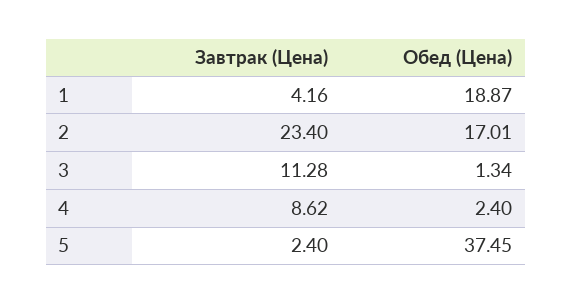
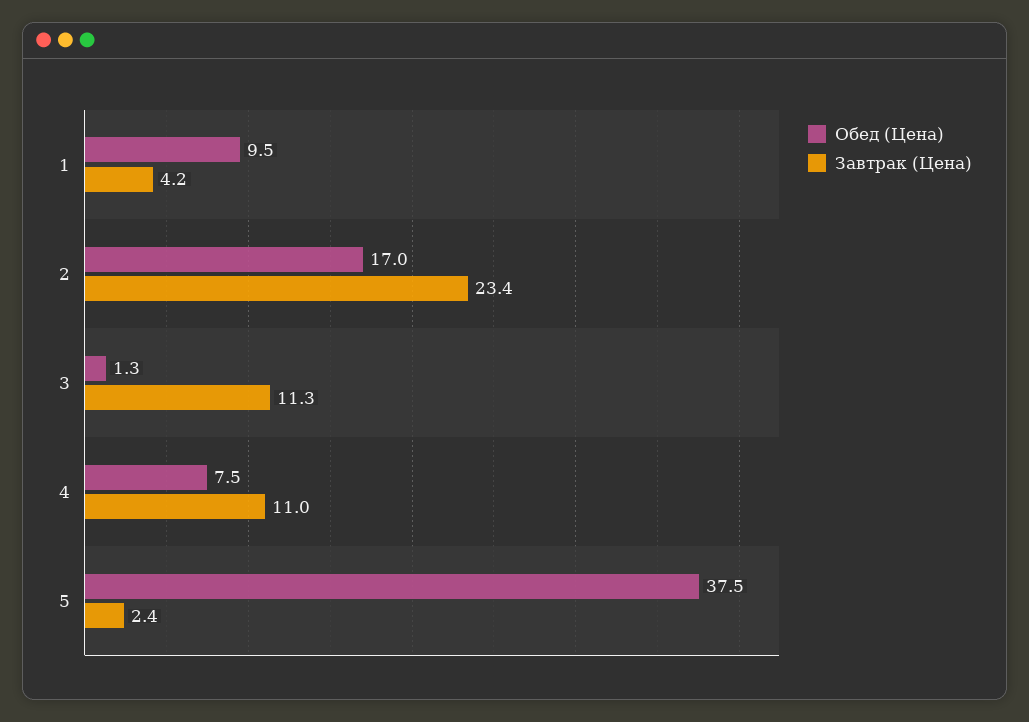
Обед (Цена), 1: 18.87 -> 9.5
Завтрак (Цена), 4: 8.62 -> 11
Обед (Цена), 4: 2.4 -> 7.5

